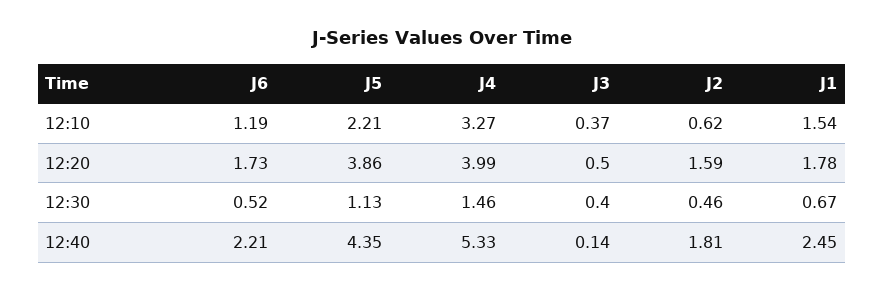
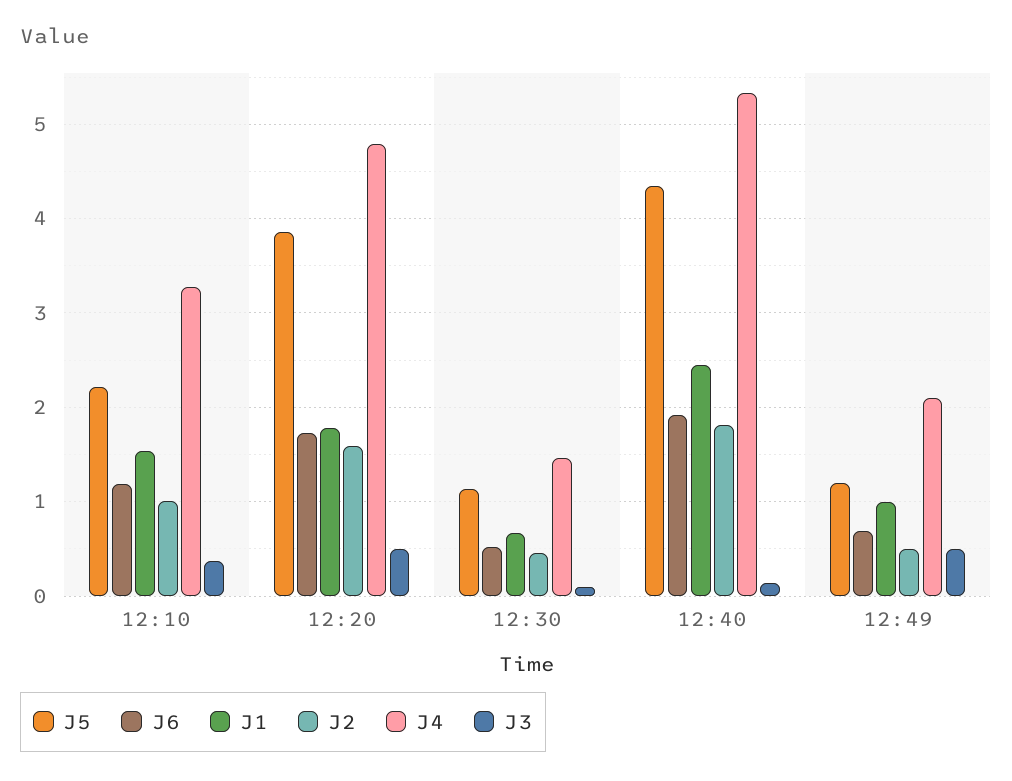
J2, 12:10: 0.62 -> 1
J4, 12:20: 3.99 -> 4.8
J3, 12:30: 0.4 -> 0.1
J6, 12:40: 2.21 -> 1.9
J5, 12:49: none -> 1.2
J6, 12:49: none -> 0.7
J1, 12:49: none -> 1
J2, 12:49: none -> 0.5
J4, 12:49: none -> 2.1
J3, 12:49: none -> 0.5

